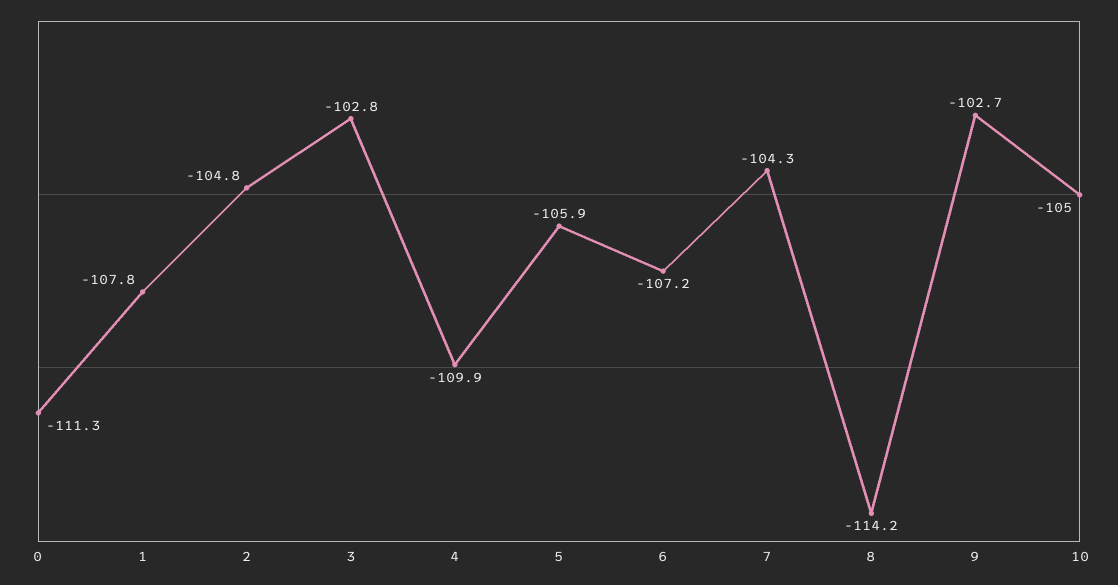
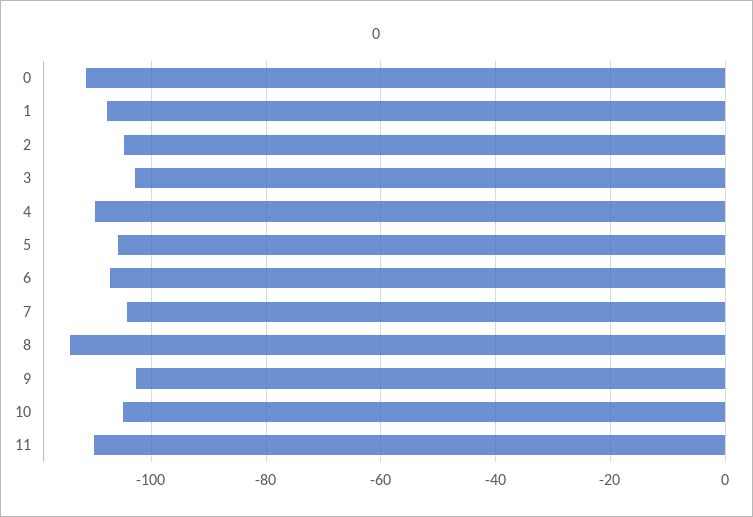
11: none -> -110

